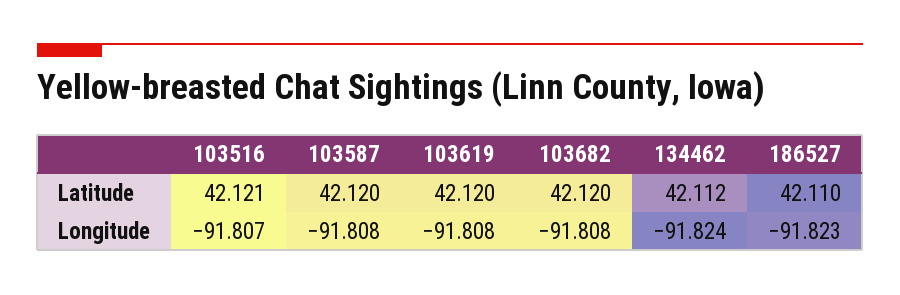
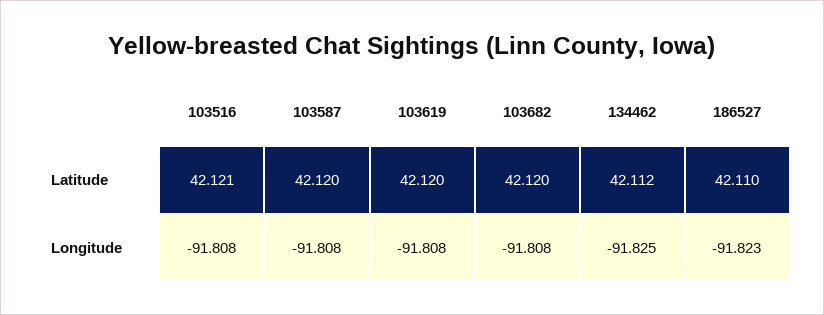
103516, Longitude: -91.807 -> -91.808
134462, Longitude: -91.824 -> -91.825

